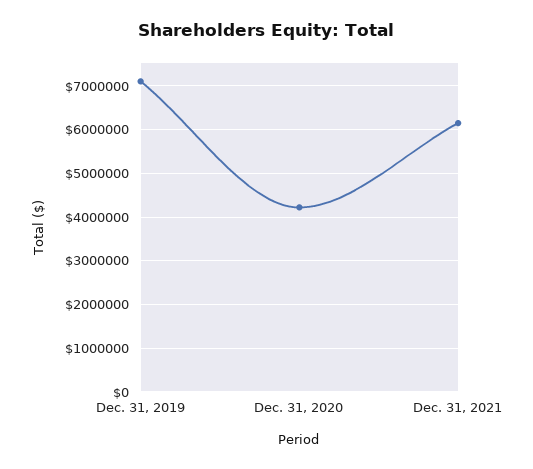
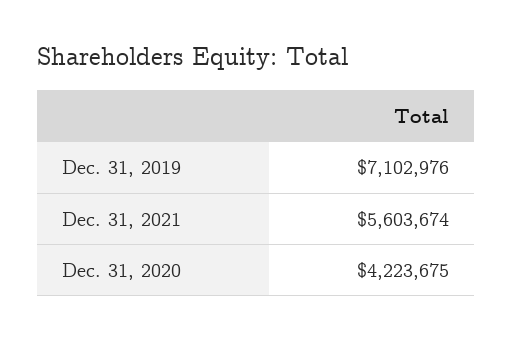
Dec. 31, 2021: 6200000 -> 5603674

